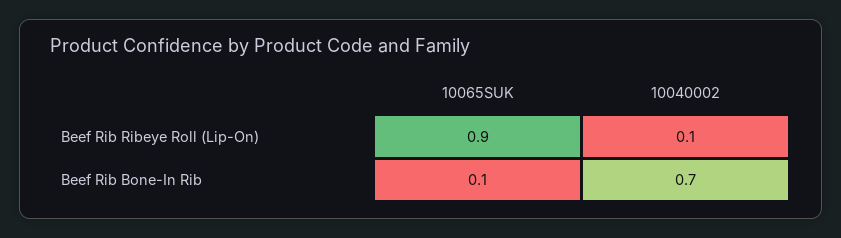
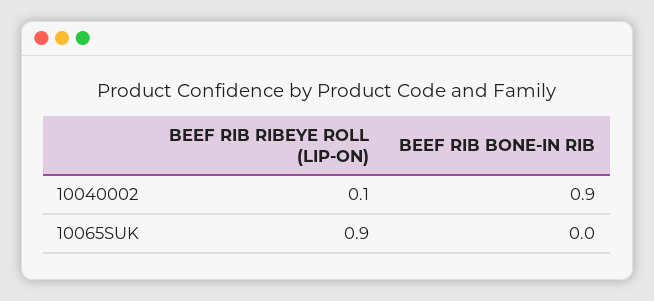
10065SUK, Beef Rib Bone-In Rib: 0.1 -> 0
10040002, Beef Rib Bone-In Rib: 0.7 -> 0.9

